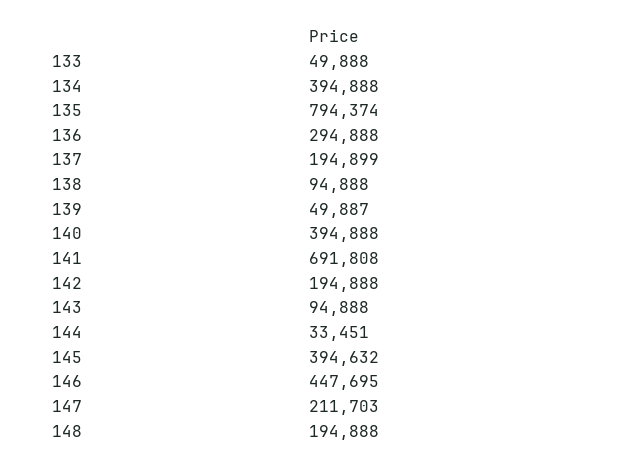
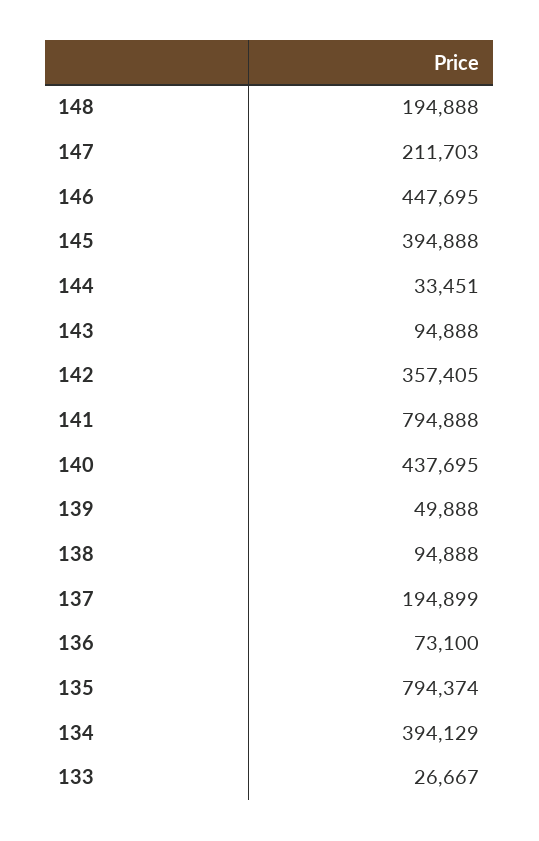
133: 49888 -> 26667
134: 394888 -> 394129
136: 294888 -> 73100
139: 49887 -> 49888
140: 394888 -> 437695
141: 691808 -> 794888
142: 194888 -> 357405
145: 394632 -> 394888

